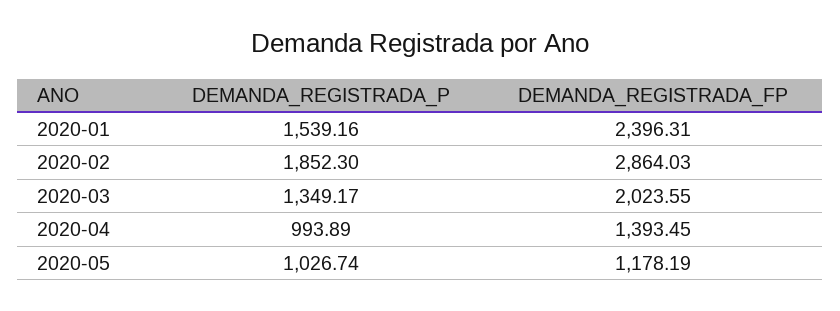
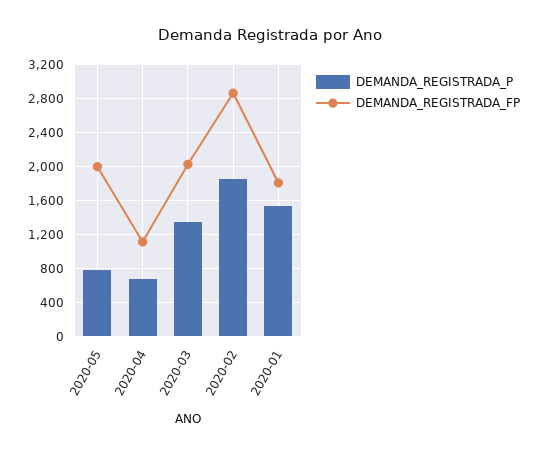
DEMANDA_REGISTRADA_FP, 2020-01: 2396.31 -> 1800
DEMANDA_REGISTRADA_P, 2020-04: 993.89 -> 700
DEMANDA_REGISTRADA_FP, 2020-04: 1393.45 -> 1100
DEMANDA_REGISTRADA_P, 2020-05: 1026.74 -> 800
DEMANDA_REGISTRADA_FP, 2020-05: 1178.19 -> 2000

